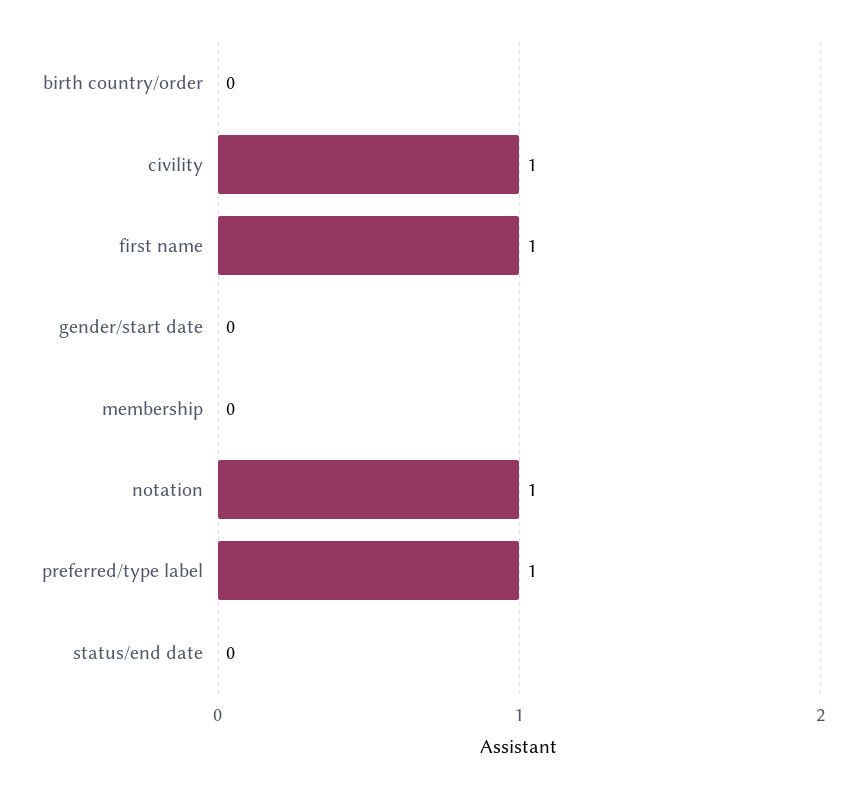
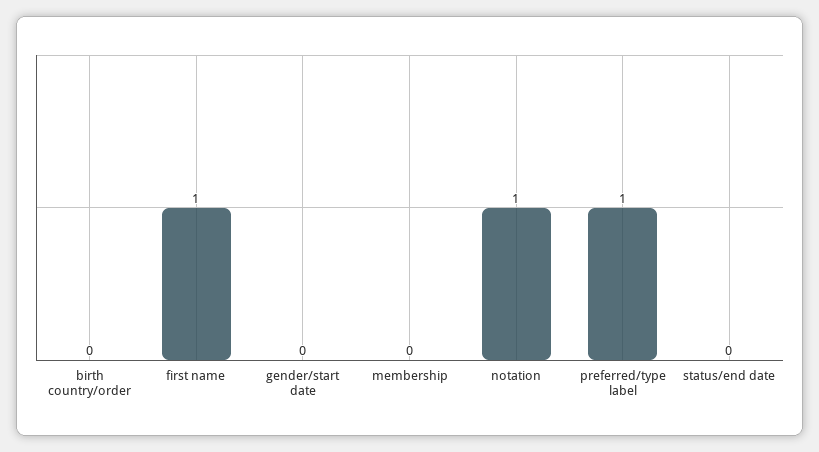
civility: 1 -> none

